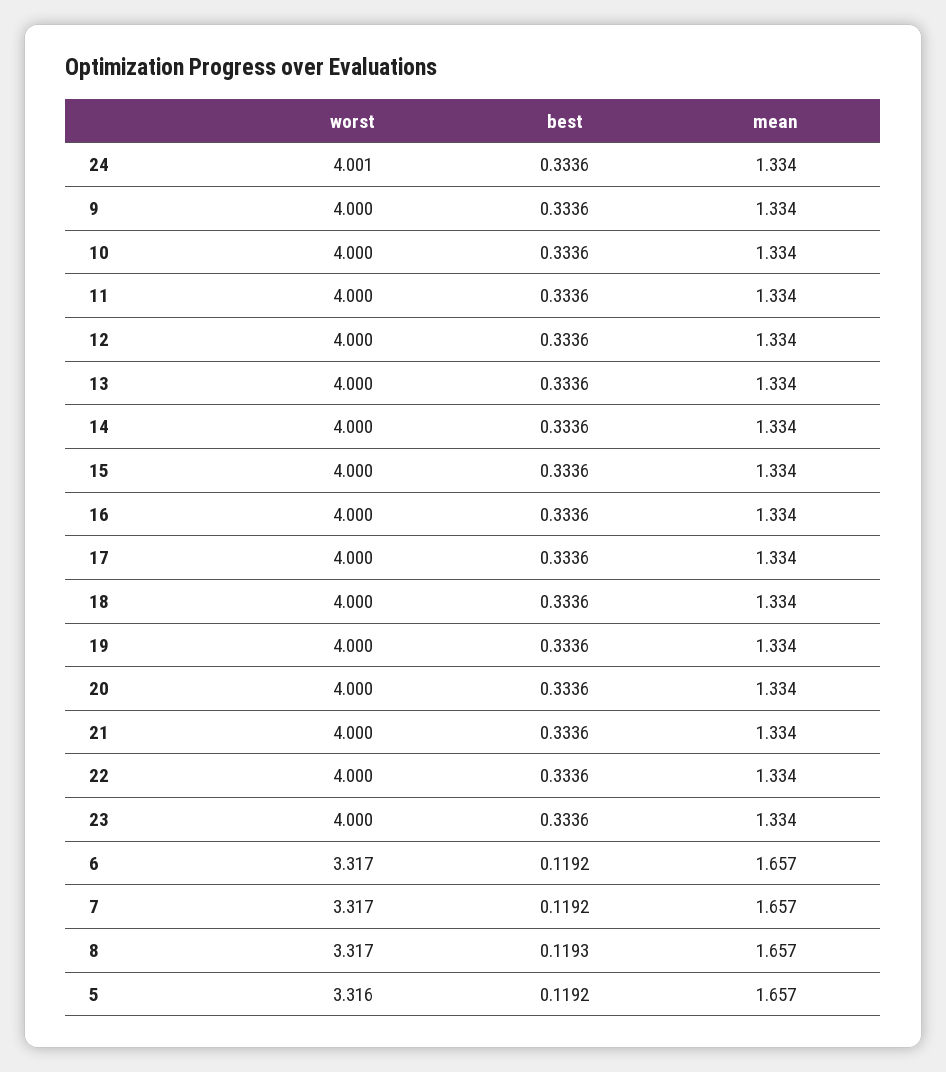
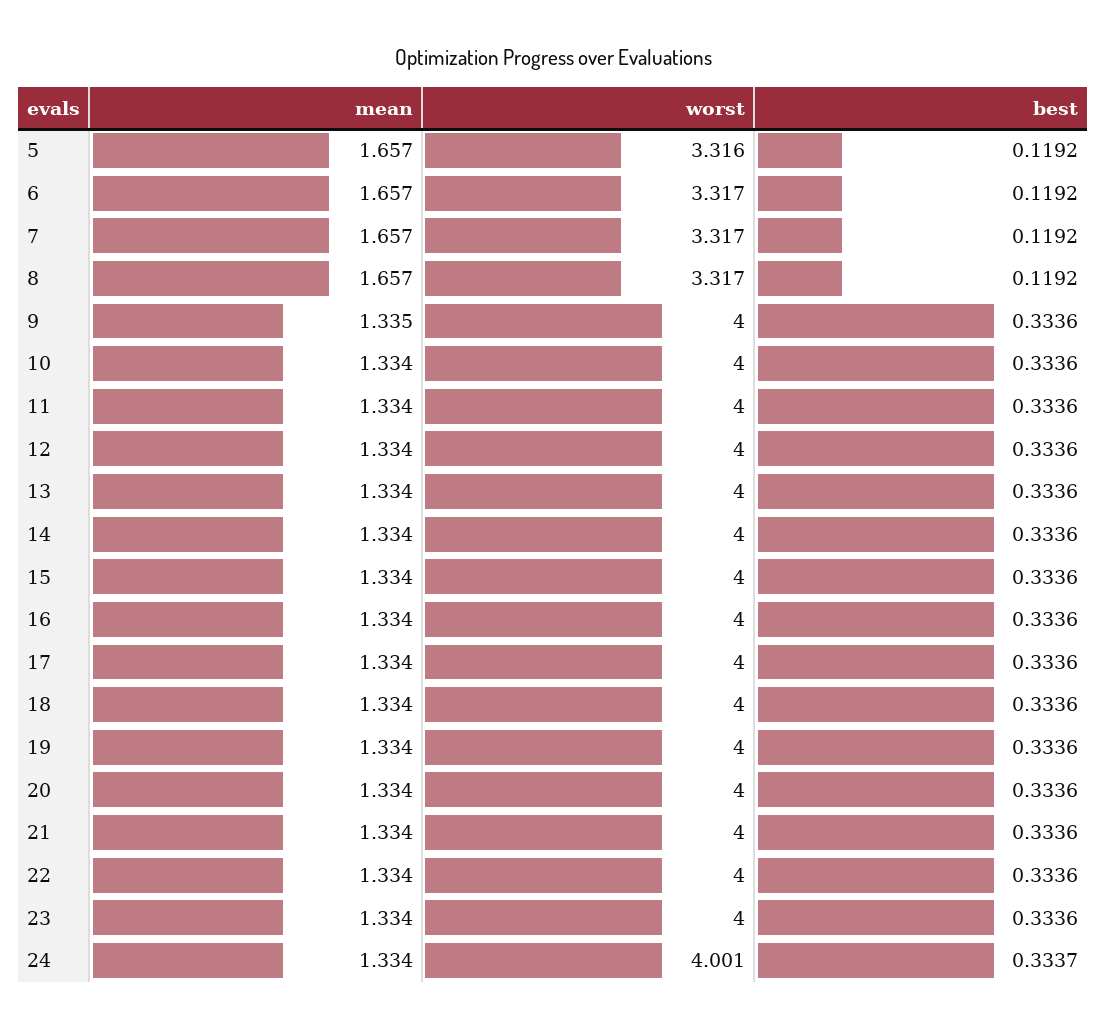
best, 24: 0.3336 -> 0.3337
mean, 9: 1.334 -> 1.335
best, 8: 0.1193 -> 0.1192

